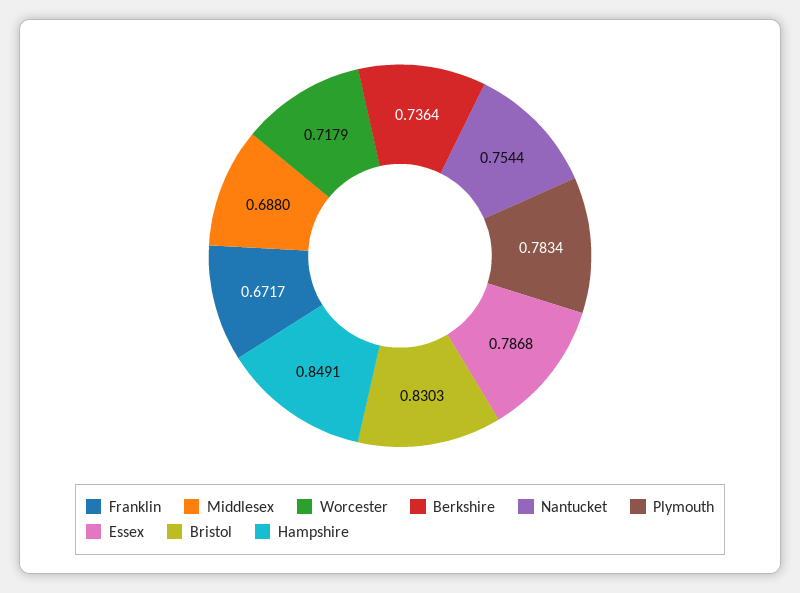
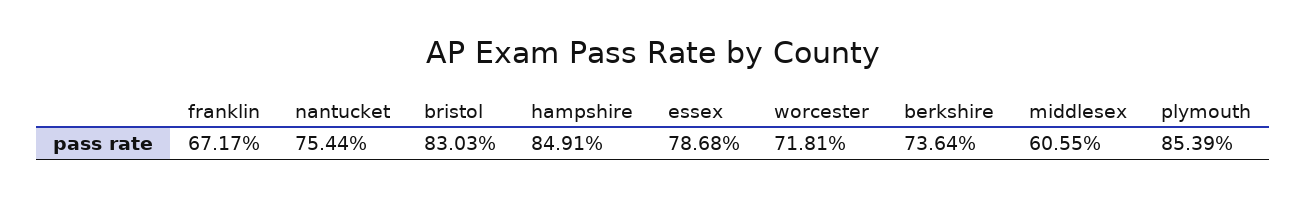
Middlesex: 0.688 -> 0.6055
Worcester: 0.7179 -> 0.7181
Plymouth: 0.7834 -> 0.8539

